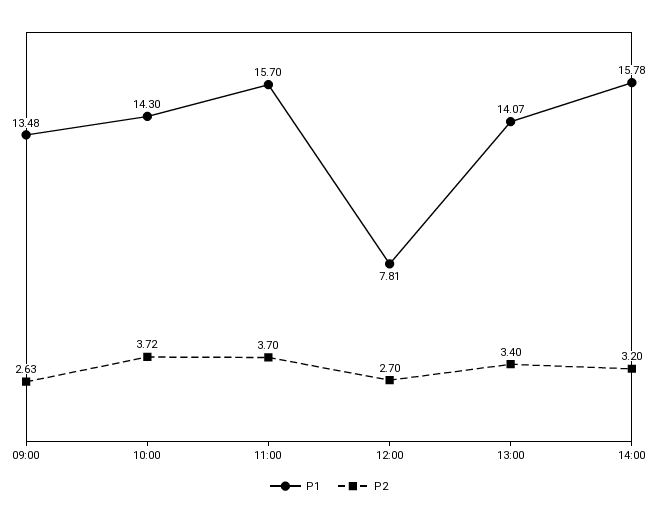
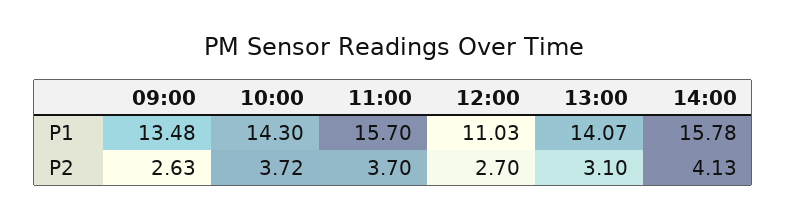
P1, 12:00: 7.81 -> 11.03
P2, 13:00: 3.4 -> 3.1
P2, 14:00: 3.2 -> 4.13

